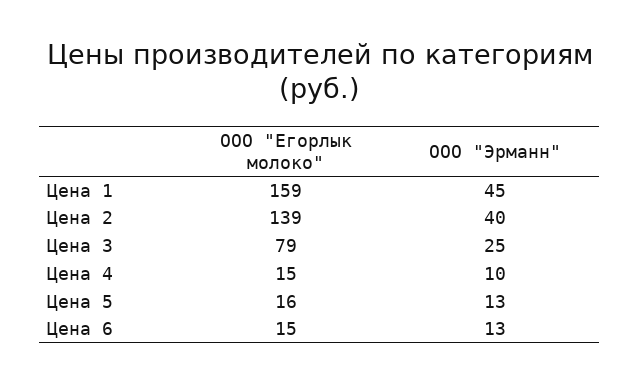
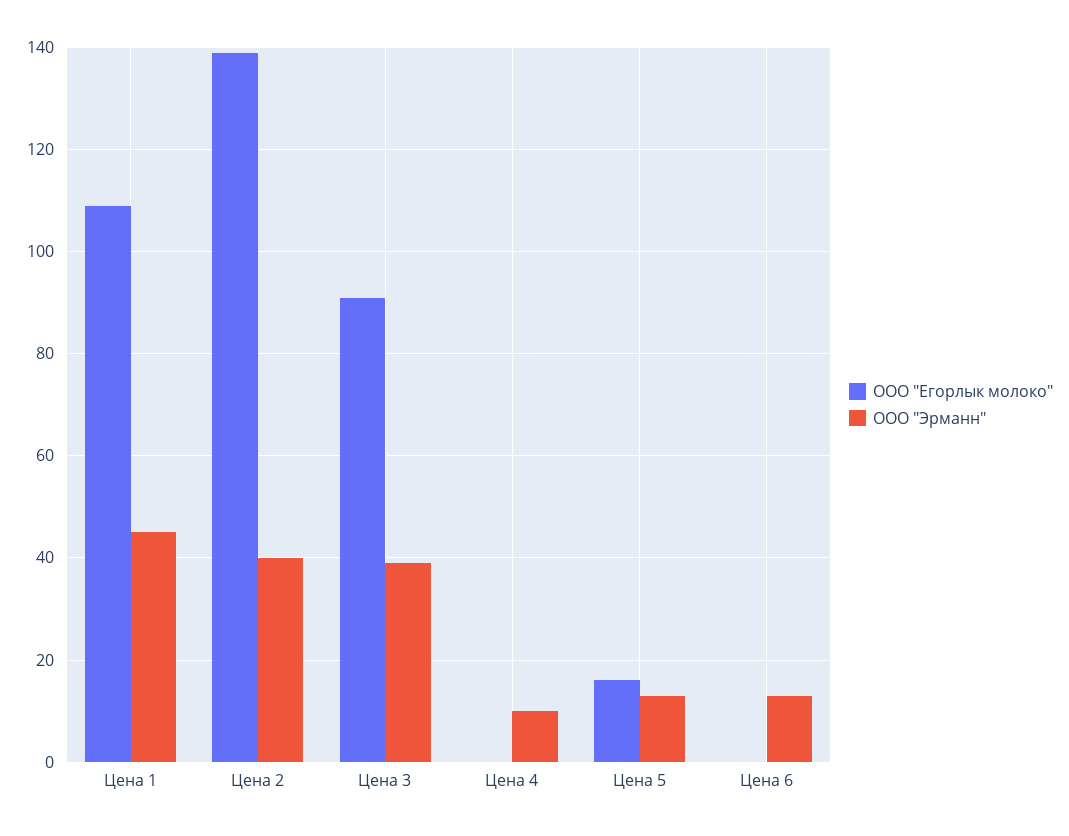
ООО "Егорлык молоко", Цена 1: 159 -> 110
ООО "Егорлык молоко", Цена 3: 79 -> 90
ООО "Эрманн", Цена 3: 25 -> 40
ООО "Егорлык молоко", Цена 4: 15 -> 0
ООО "Егорлык молоко", Цена 6: 15 -> 0

